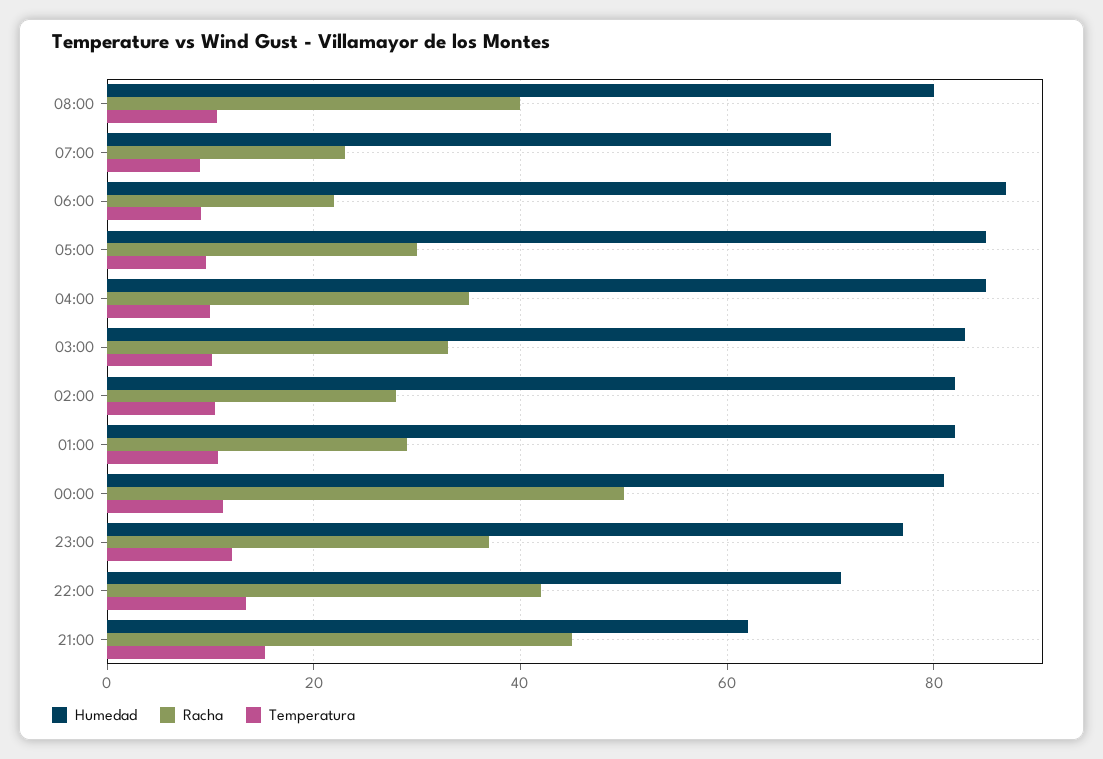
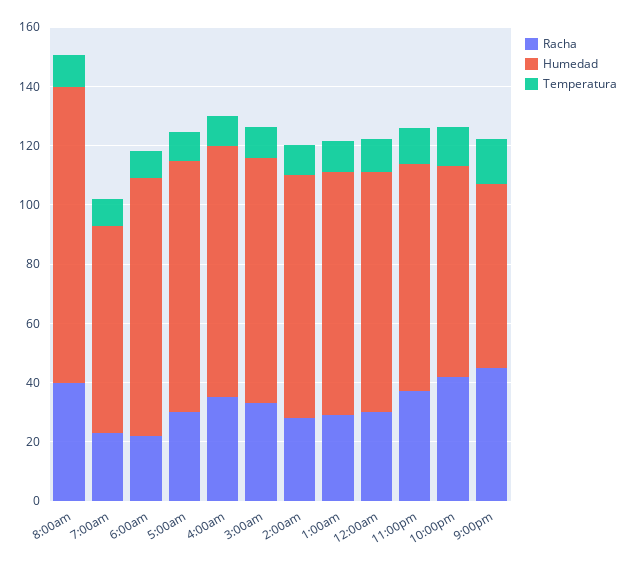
Humedad, 08:00: 80 -> 100
Racha, 00:00: 50 -> 30

